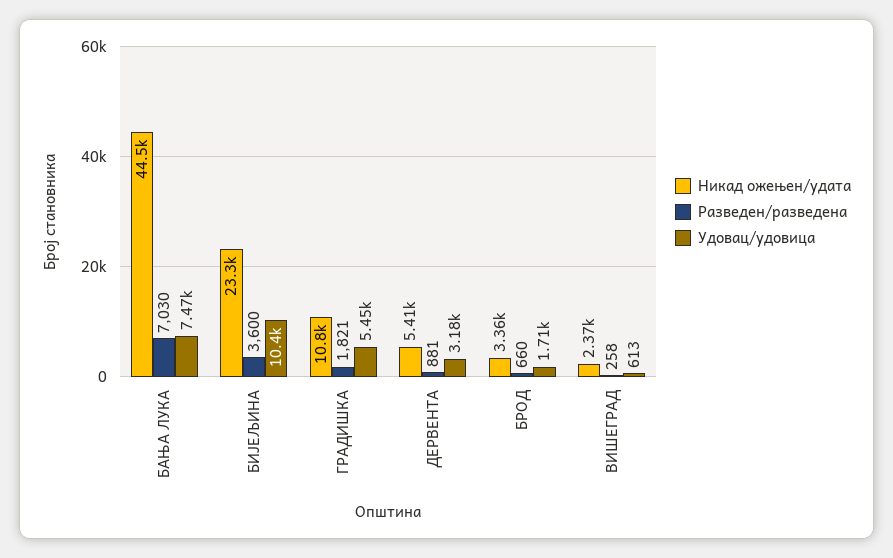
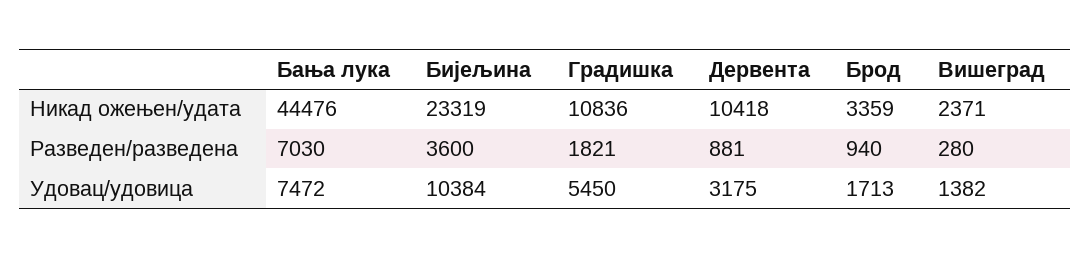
Никад ожењен/удата, ДЕРВЕНТА: 5410 -> 10418
Разведен/разведена, БРОД: 660 -> 940
Разведен/разведена, ВИШЕГРАД: 258 -> 280
Удовац/удовица, ВИШЕГРАД: 613 -> 1382

